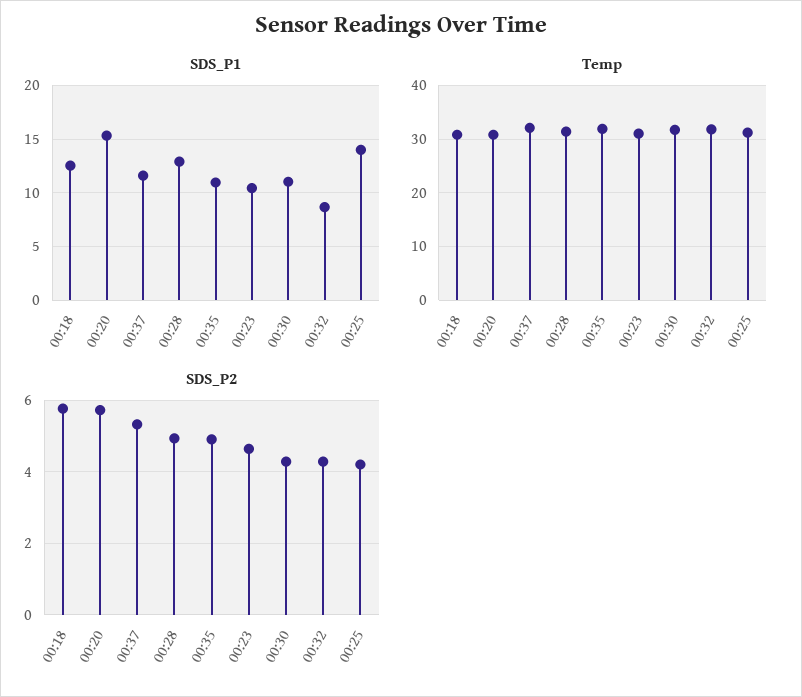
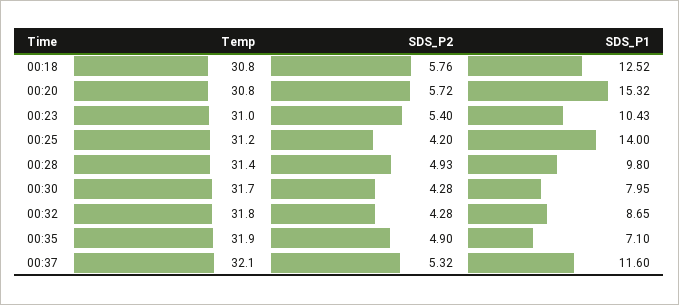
SDS_P1, 00:28: 13 -> 9.8
SDS_P1, 00:35: 11 -> 7.1
SDS_P1, 00:30: 11 -> 7.95
SDS_P2, 00:23: 4.6 -> 5.4

